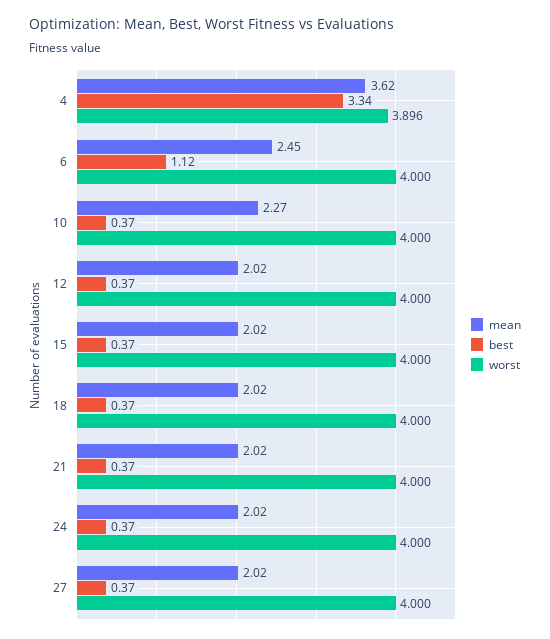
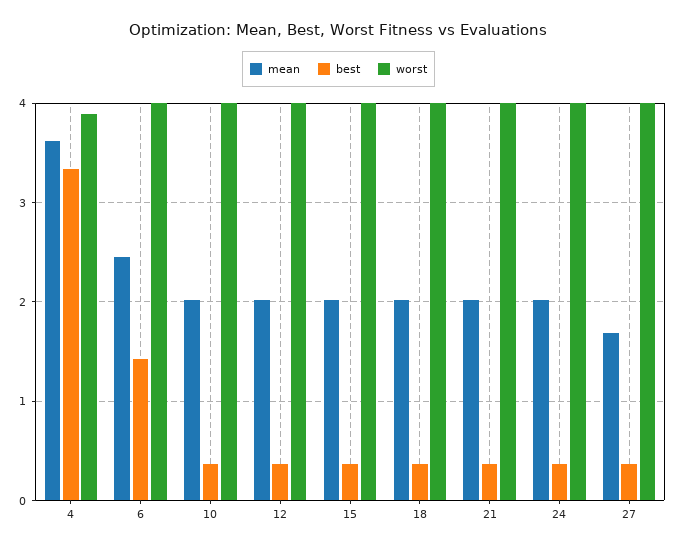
best, 6: 1.12 -> 1.4
mean, 10: 2.27 -> 2
mean, 27: 2.02 -> 1.7

